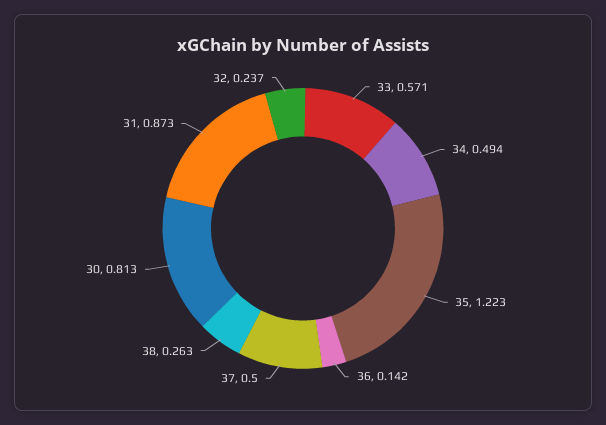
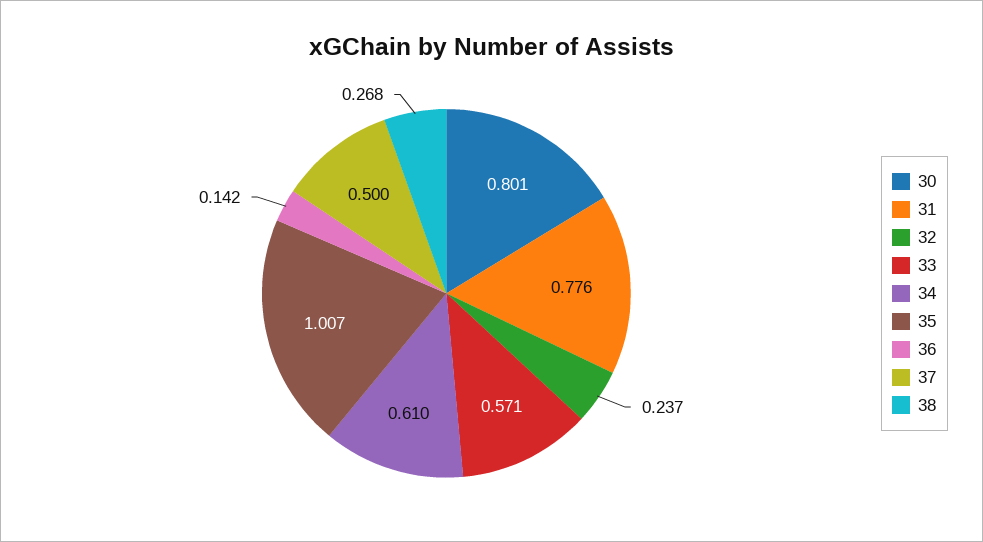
34: 0.494 -> 0.61
35: 1.223 -> 1.007
38: 0.263 -> 0.268
30: 0.813 -> 0.801
31: 0.873 -> 0.776

